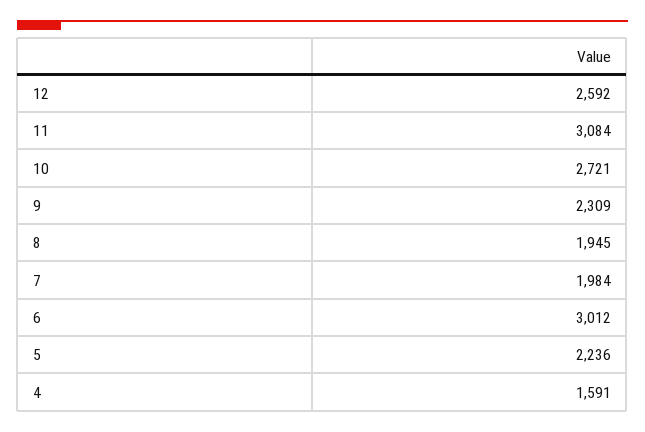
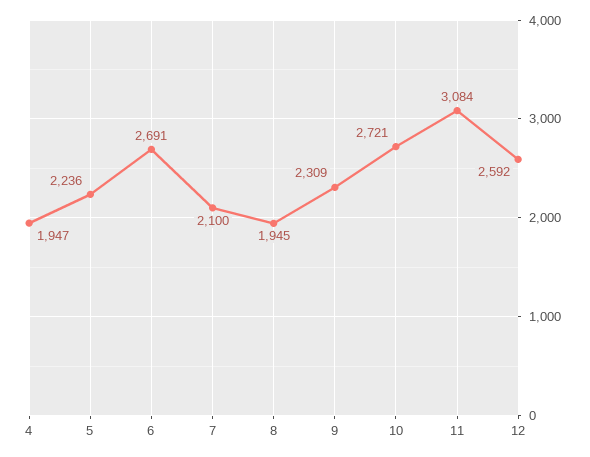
7: 1984 -> 2100
6: 3012 -> 2691
4: 1591 -> 1947

